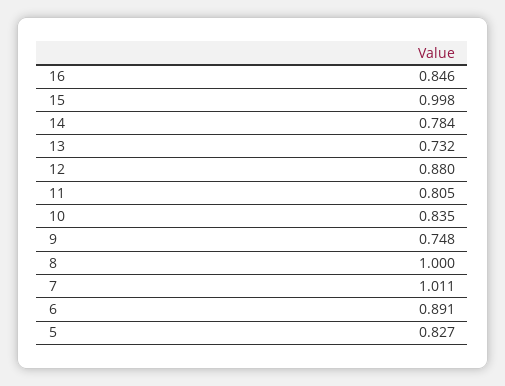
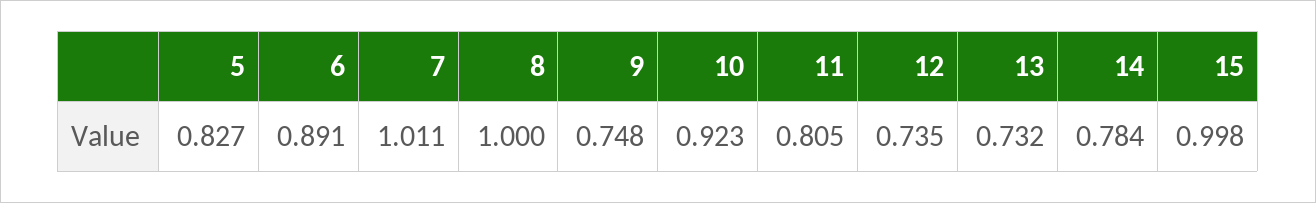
16: 0.846 -> none
12: 0.88 -> 0.735
10: 0.835 -> 0.923

